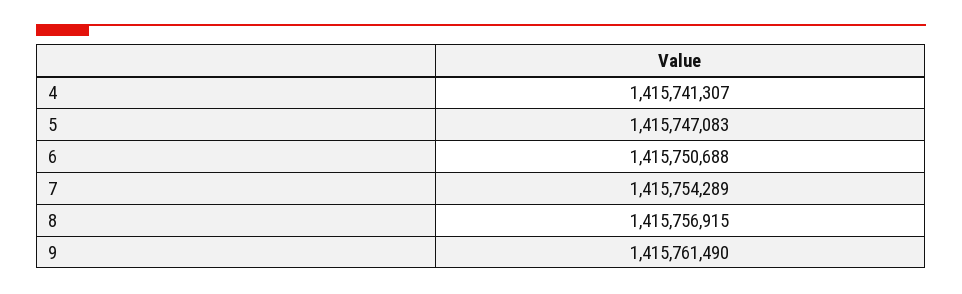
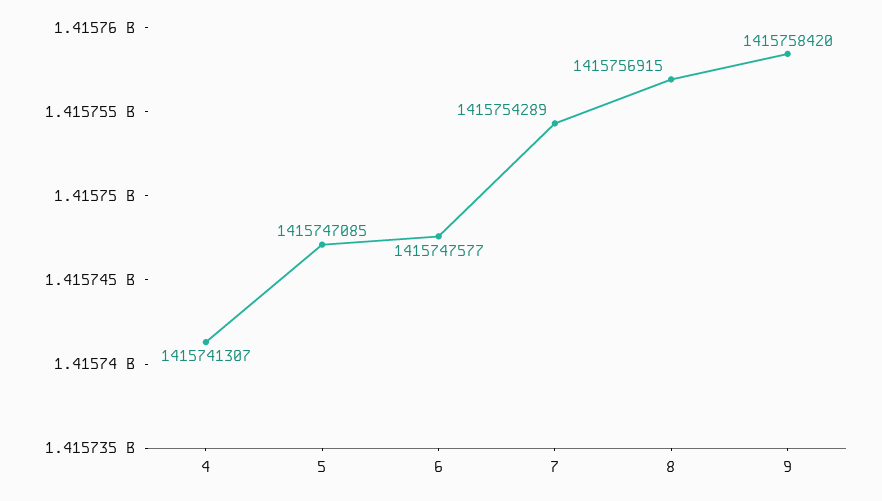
5: 1415747083 -> 1415747085
6: 1415750688 -> 1415747577
9: 1415761490 -> 1415758420

